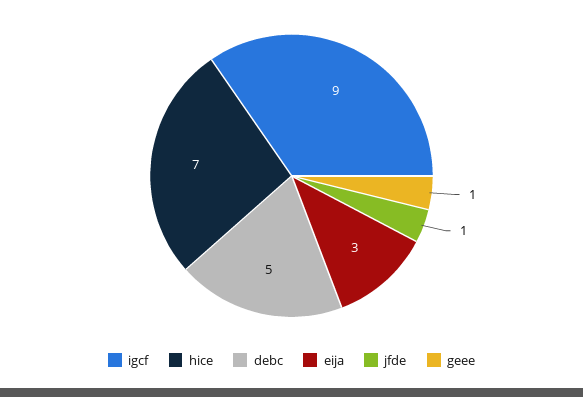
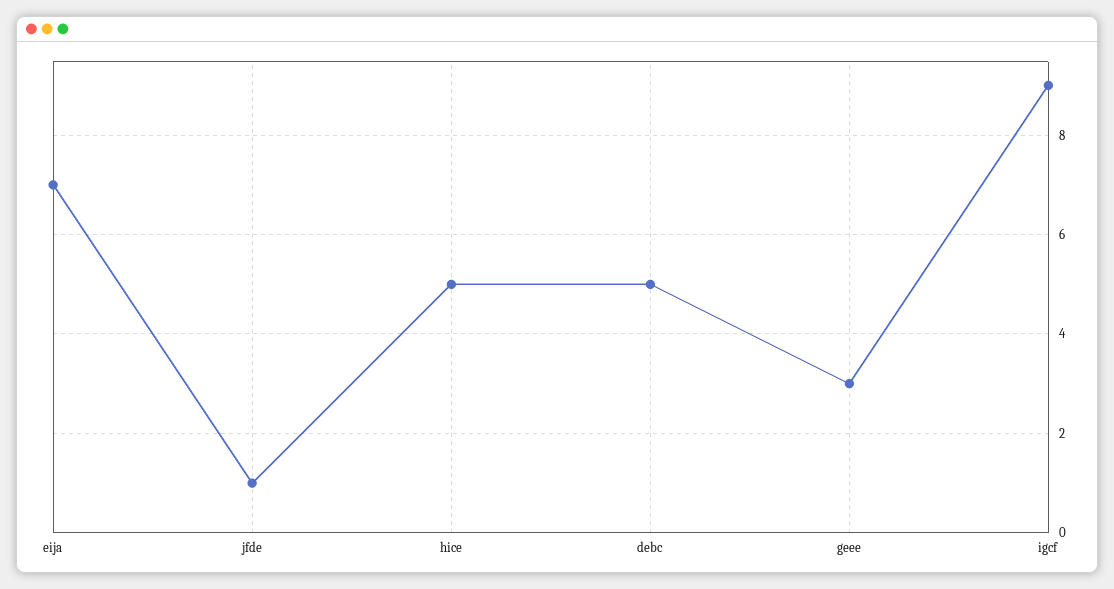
hice: 7 -> 5
eija: 3 -> 7
geee: 1 -> 3

